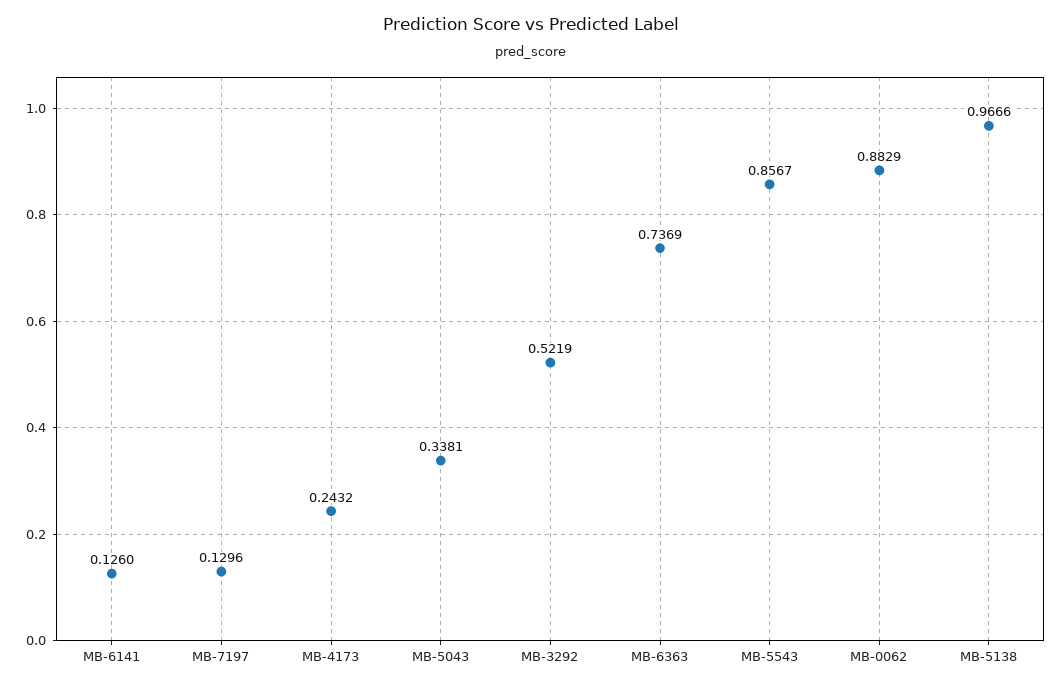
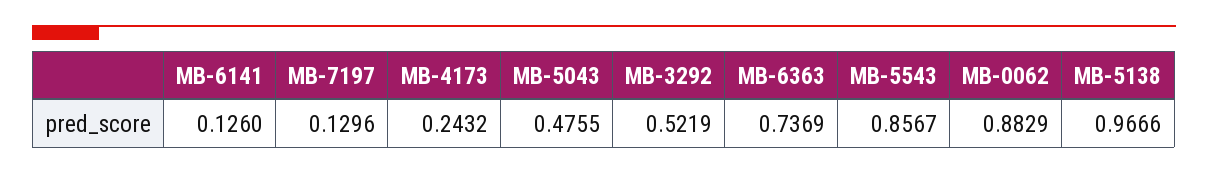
MB-5043: 0.3381 -> 0.4755

